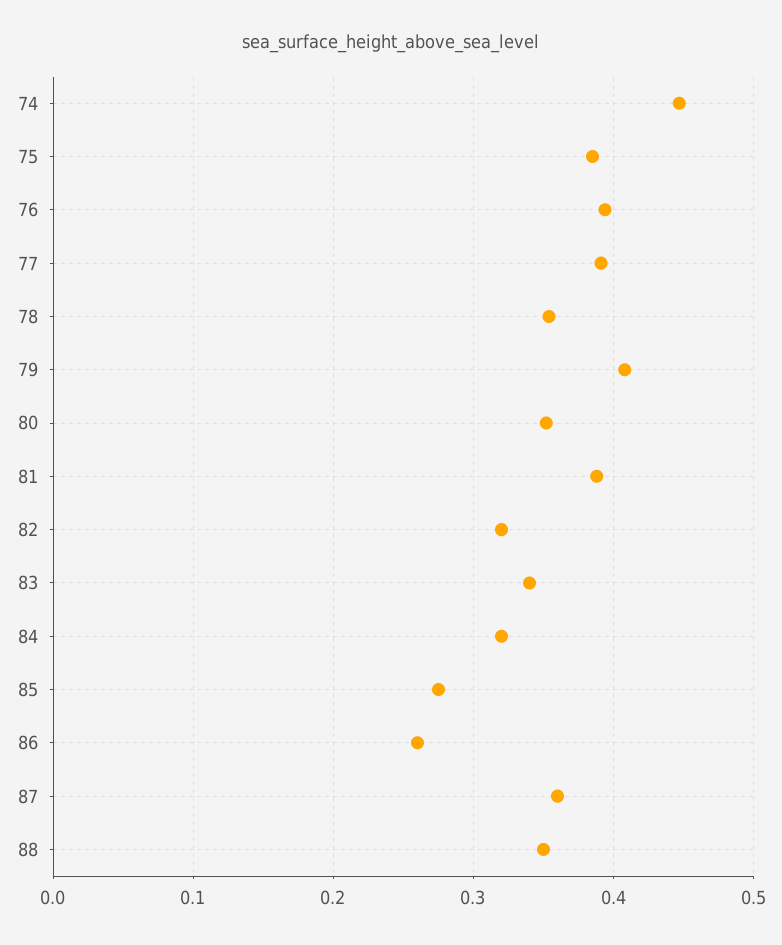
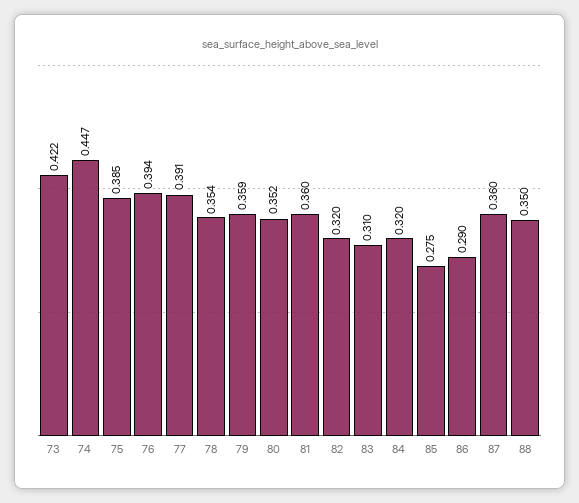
79: 0.41 -> 0.359
81: 0.39 -> 0.36
83: 0.34 -> 0.31
86: 0.26 -> 0.29
73: none -> 0.422

